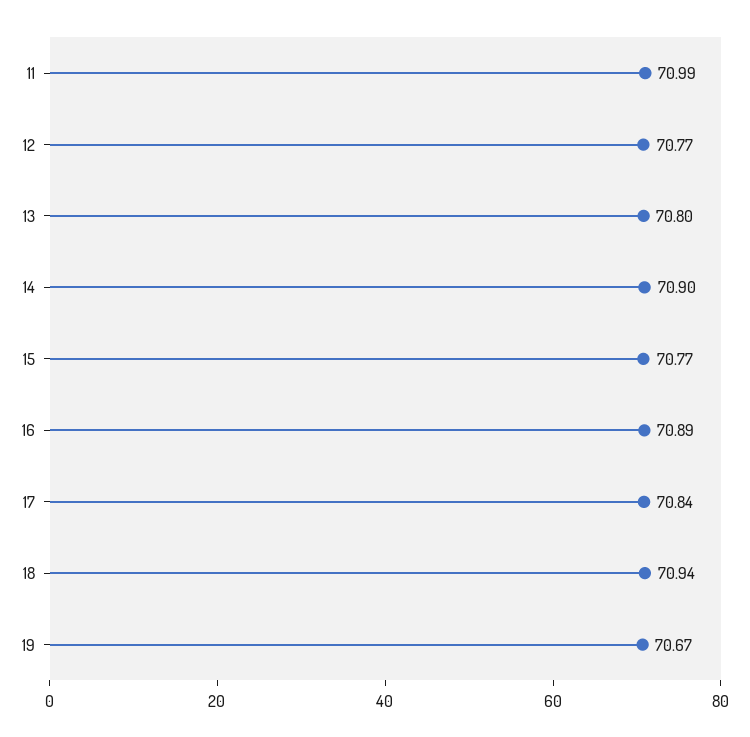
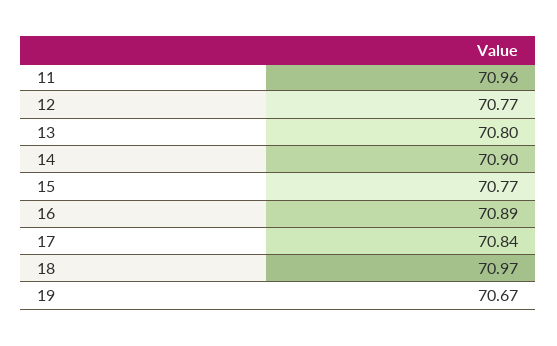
11: 70.99 -> 70.96
18: 70.94 -> 70.97

